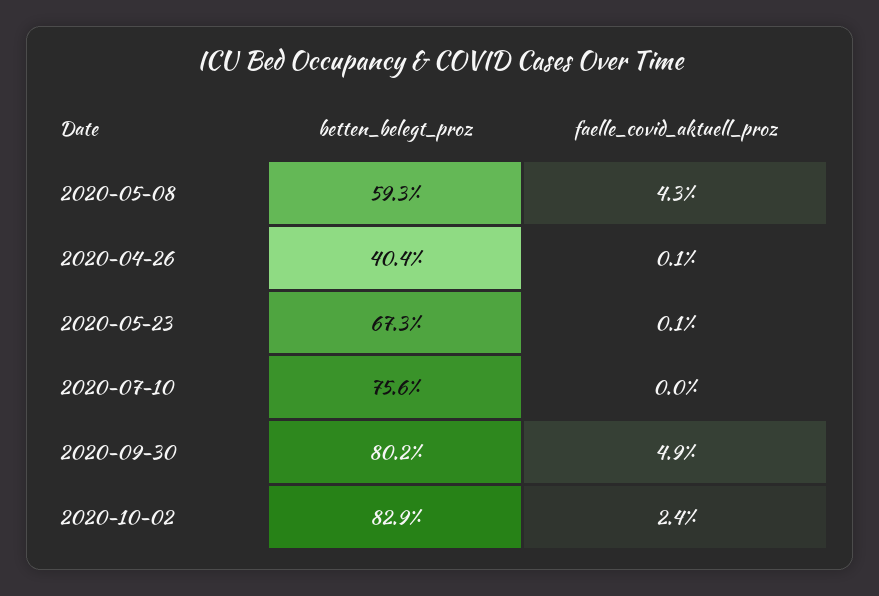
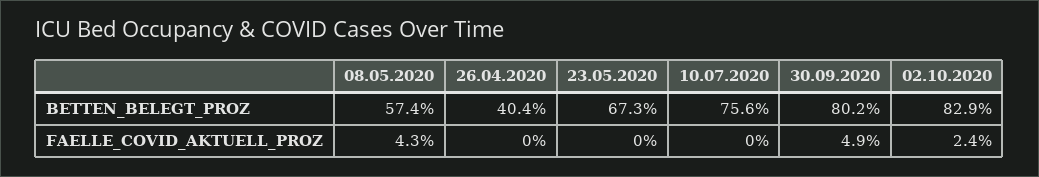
betten_belegt_proz, 2020-05-08: 59.3 -> 57.4
faelle_covid_aktuell_proz, 2020-04-26: 0.1 -> 0
faelle_covid_aktuell_proz, 2020-05-23: 0.1 -> 0

